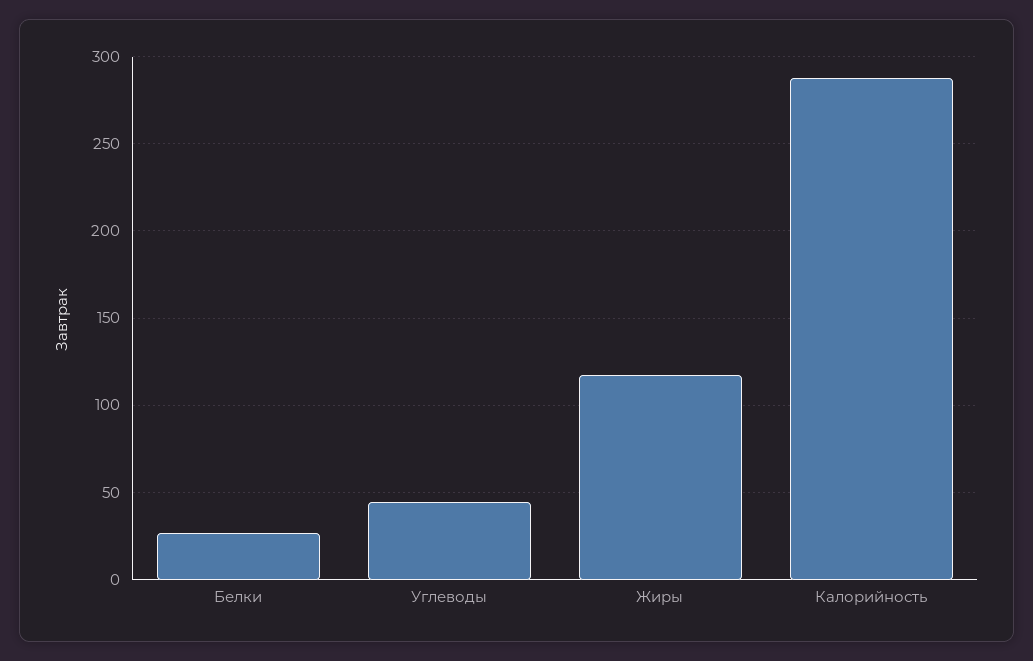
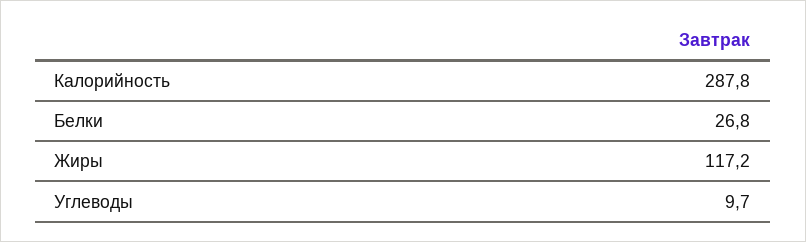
Углеводы: 45 -> 9.7

